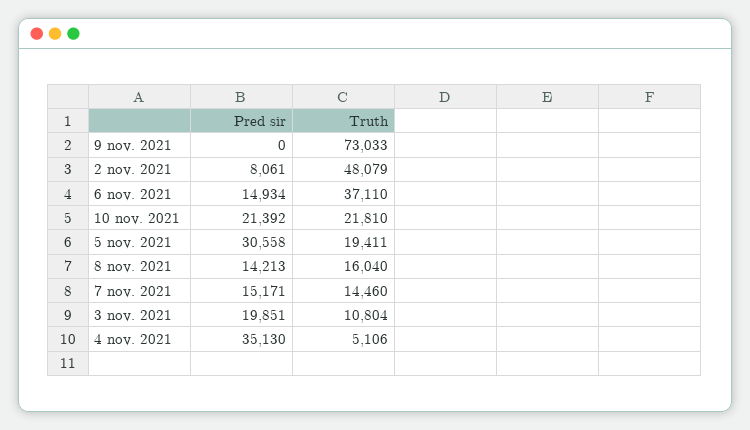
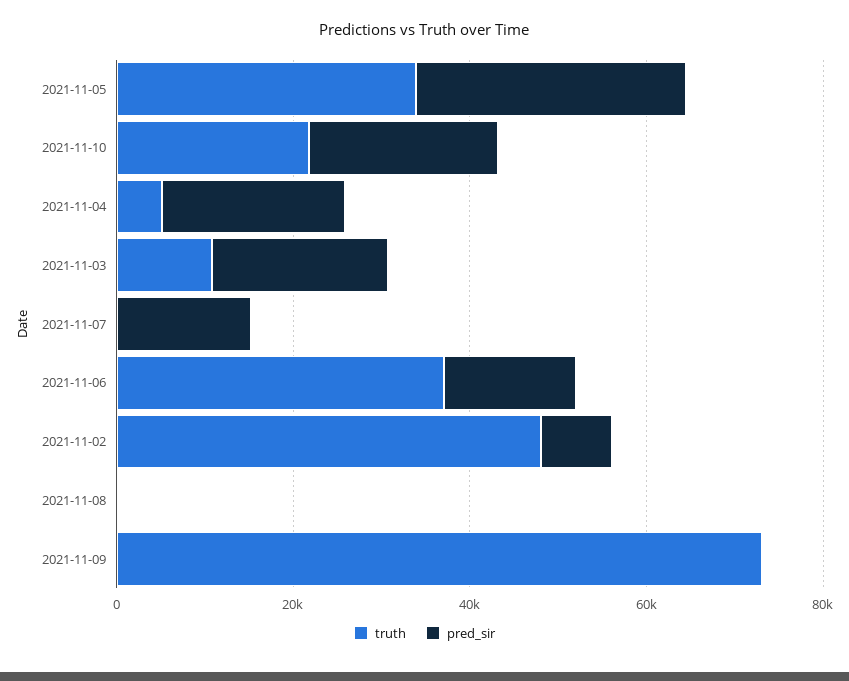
Truth, 5 nov. 2021: 19411 -> 35000
Pred sir, 8 nov. 2021: 14213 -> 0
Truth, 8 nov. 2021: 16040 -> 0
Truth, 7 nov. 2021: 14460 -> 0
Pred sir, 4 nov. 2021: 35130 -> 20000

